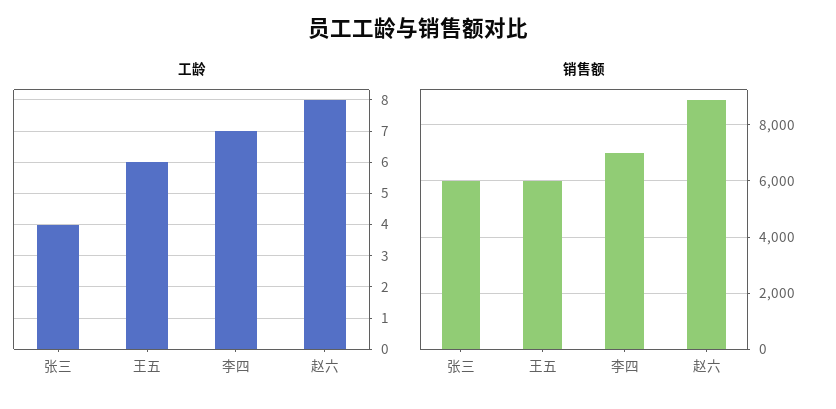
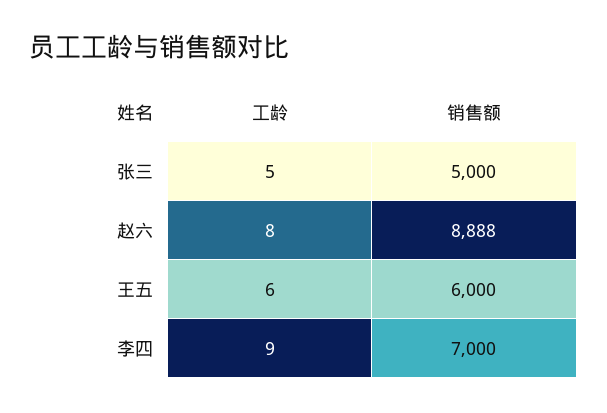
工龄, 张三: 4 -> 5
工龄, 李四: 7 -> 9
销售额, 张三: 6000 -> 5000

